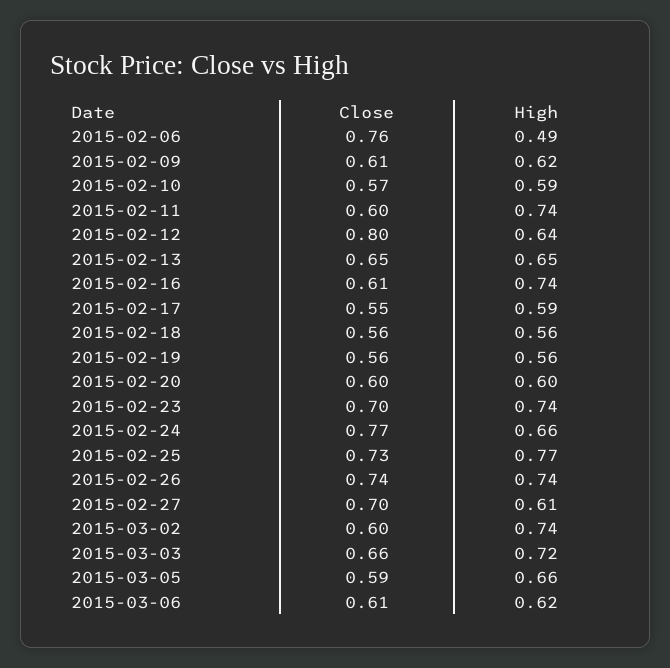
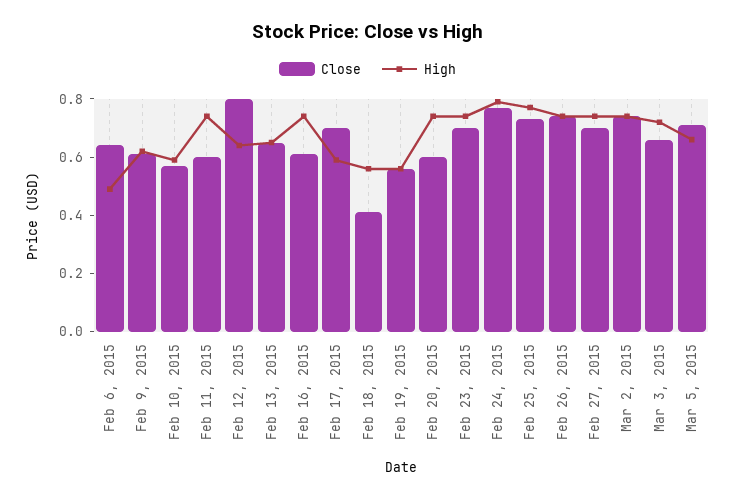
Close, 2015-02-06: 0.76 -> 0.65
Close, 2015-02-17: 0.55 -> 0.7
Close, 2015-02-18: 0.56 -> 0.4
High, 2015-02-20: 0.6 -> 0.75
High, 2015-02-24: 0.66 -> 0.8
High, 2015-02-27: 0.61 -> 0.75
Close, 2015-03-02: 0.6 -> 0.75
Close, 2015-03-05: 0.59 -> 0.7
Close, 2015-03-06: 0.61 -> none
High, 2015-03-06: 0.62 -> none

